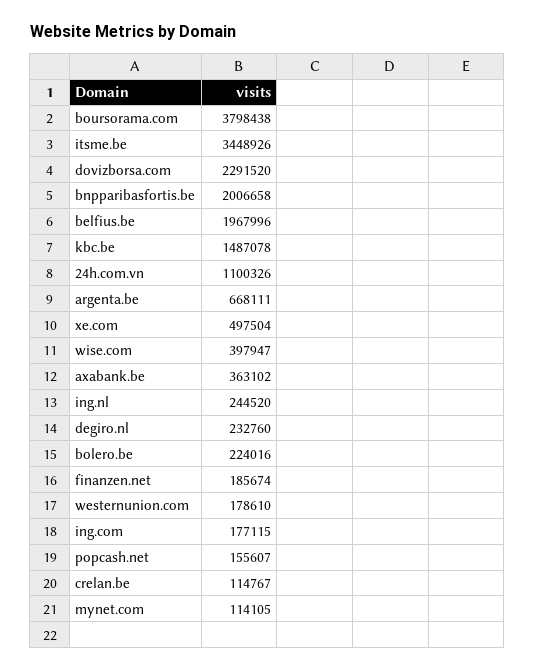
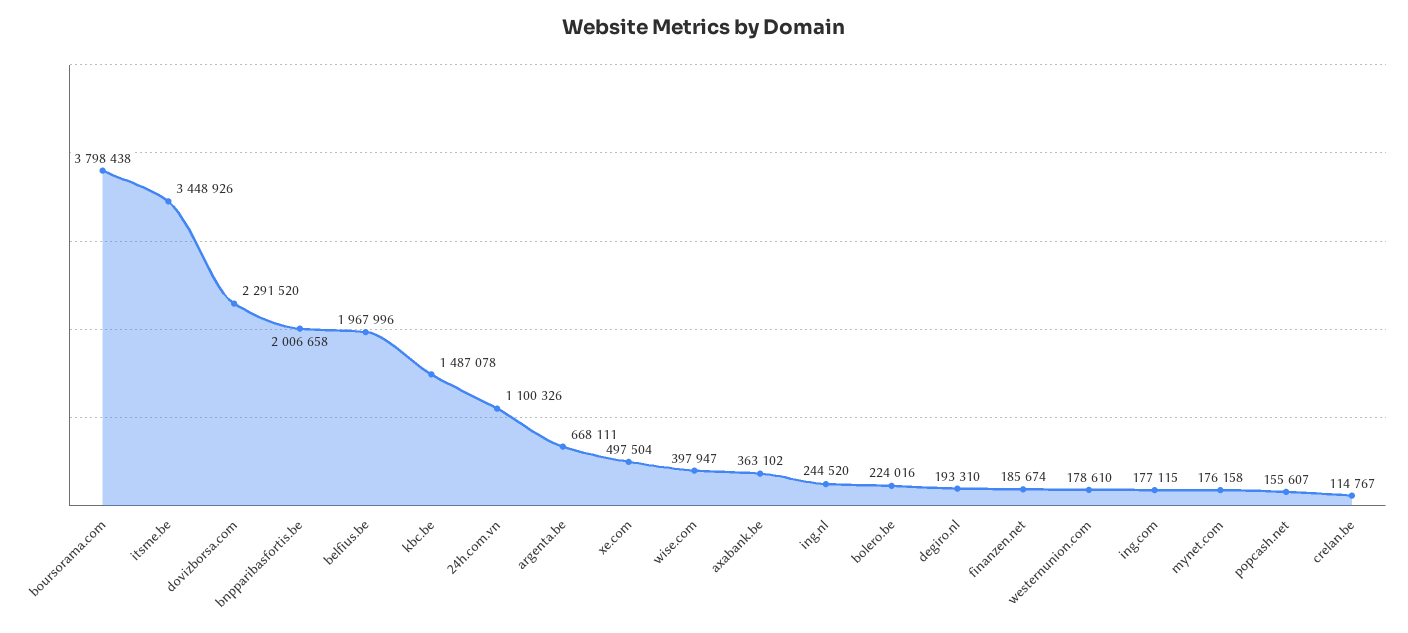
degiro.nl: 232760 -> 193310
mynet.com: 114105 -> 176158

